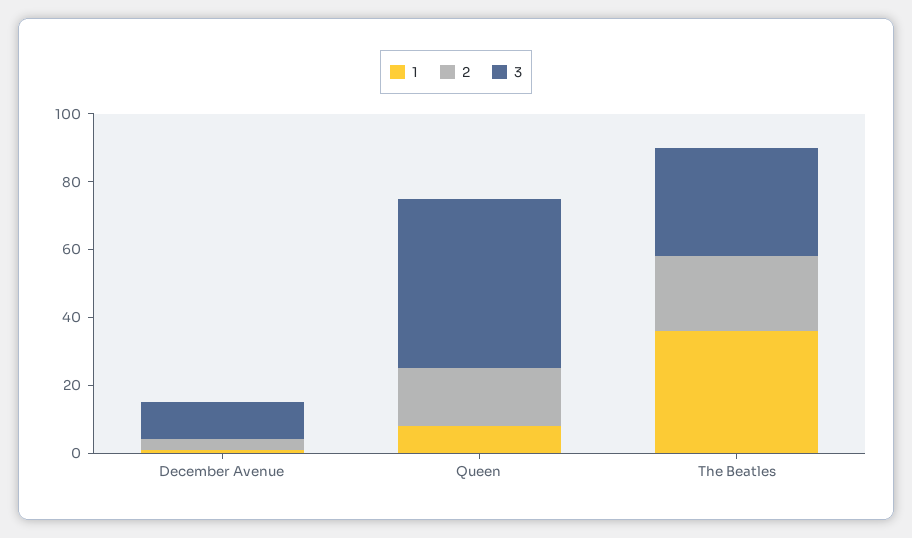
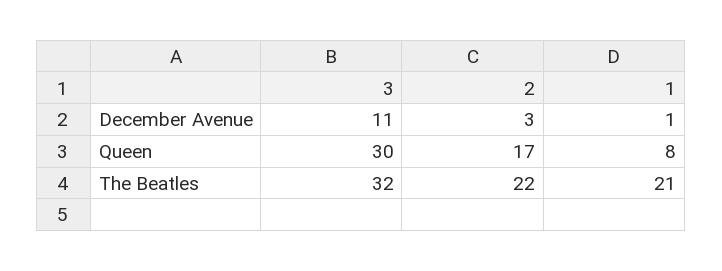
3, Queen: 50 -> 30
1, The Beatles: 35 -> 21

